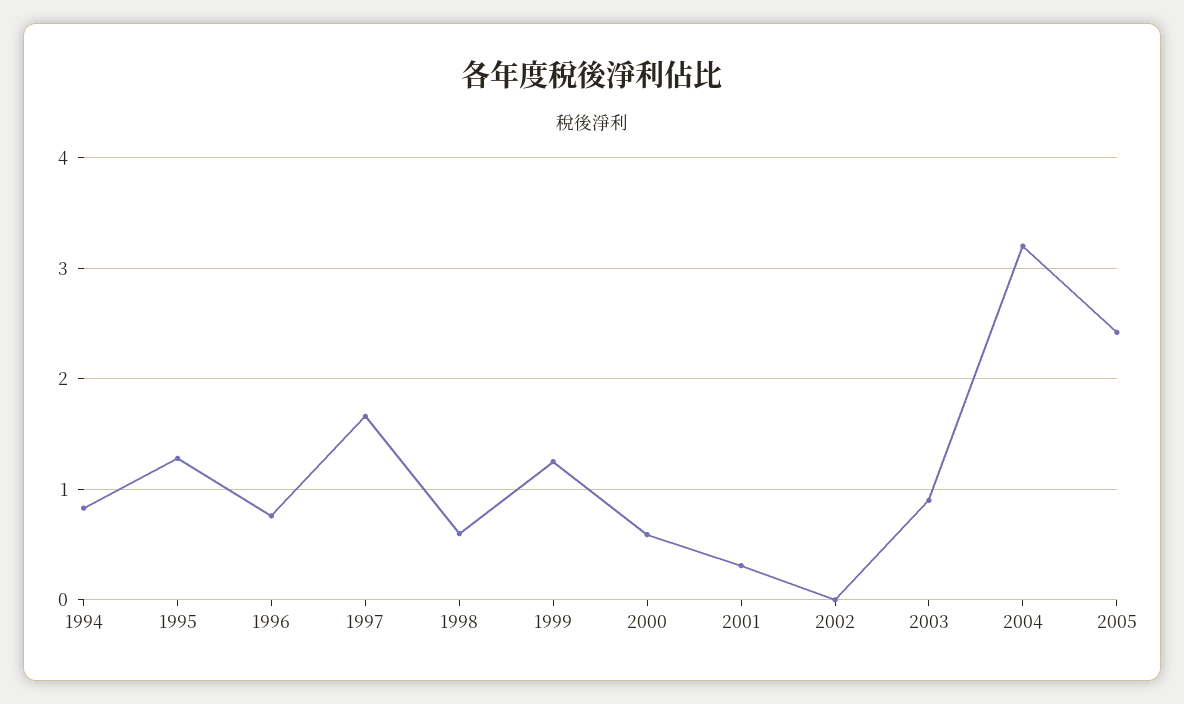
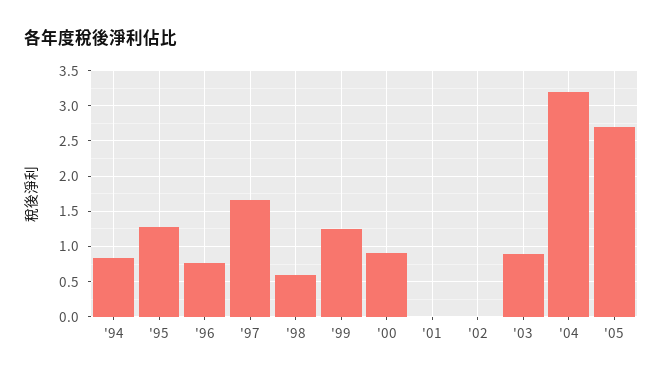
2000: 0.6 -> 0.9
2001: 0.3 -> 0
2005: 2.4 -> 2.7

